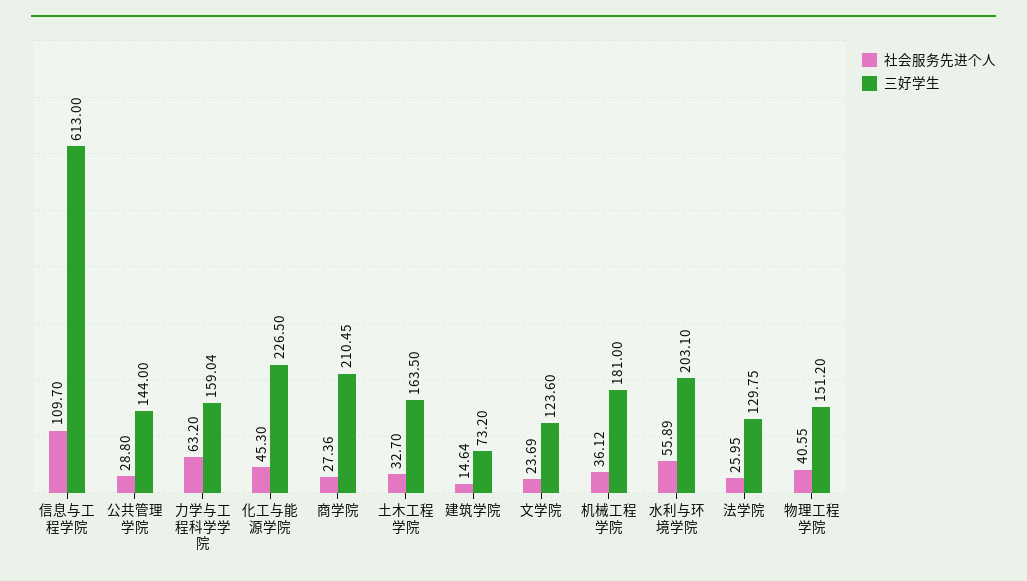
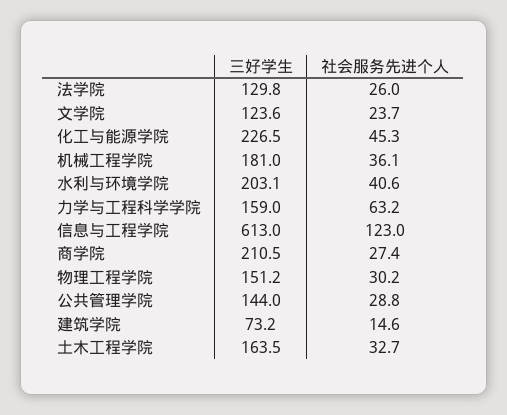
社会服务先进个人, 信息与工程学院: 109.7 -> 123
社会服务先进个人, 水利与环境学院: 55.89 -> 40.6
社会服务先进个人, 物理工程学院: 40.55 -> 30.2

